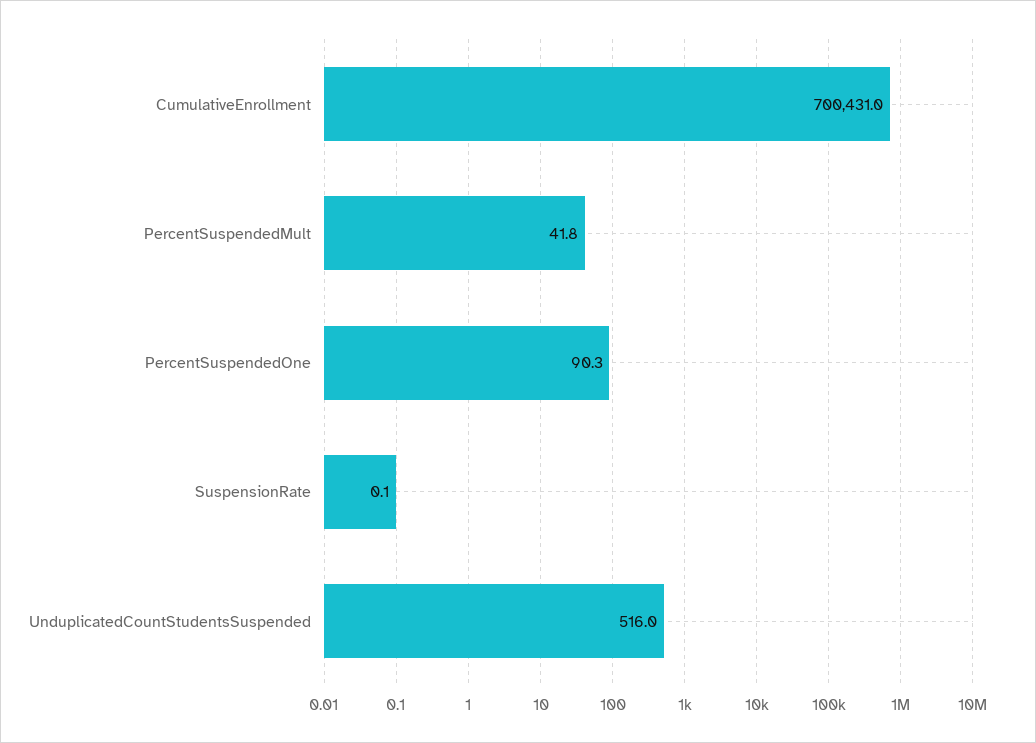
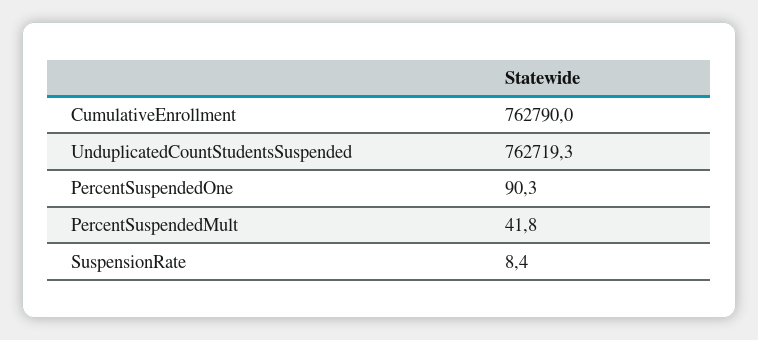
CumulativeEnrollment: 700431 -> 762790
SuspensionRate: 0.1 -> 8.4
UnduplicatedCountStudentsSuspended: 516 -> 762719.3

